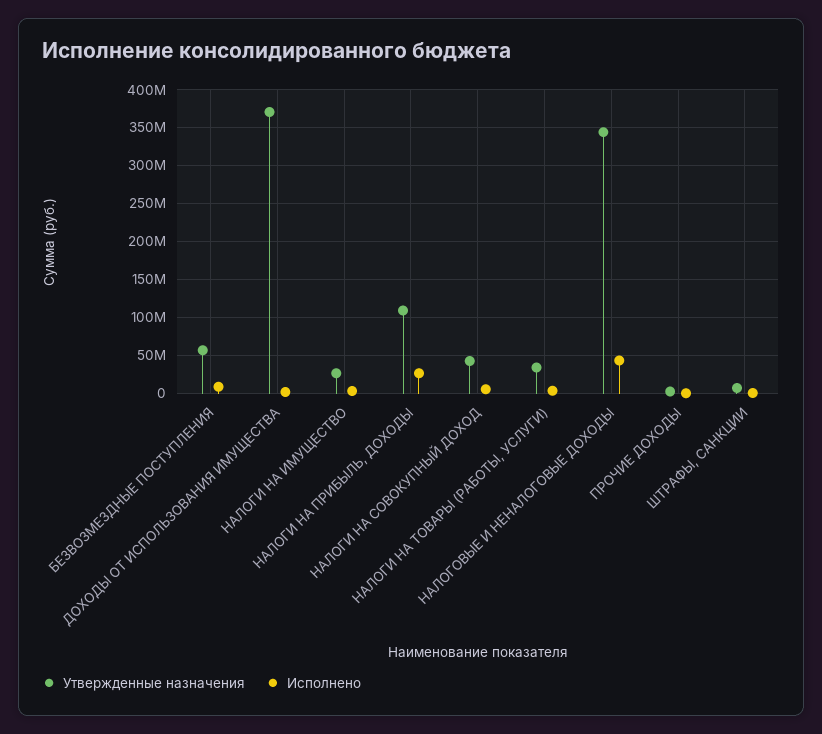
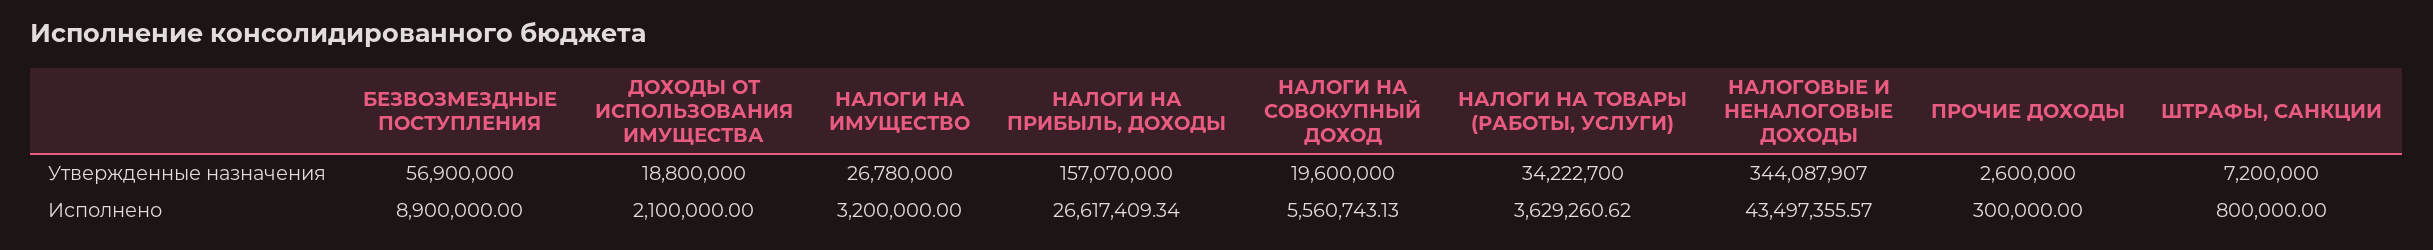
Утвержденные назначения, ДОХОДЫ ОТ ИСПОЛЬЗОВАНИЯ ИМУЩЕСТВА: 370000000 -> 18800000
Утвержденные назначения, НАЛОГИ НА ПРИБЫЛЬ, ДОХОДЫ: 110000000 -> 157070000
Утвержденные назначения, НАЛОГИ НА СОВОКУПНЫЙ ДОХОД: 40000000 -> 19600000

